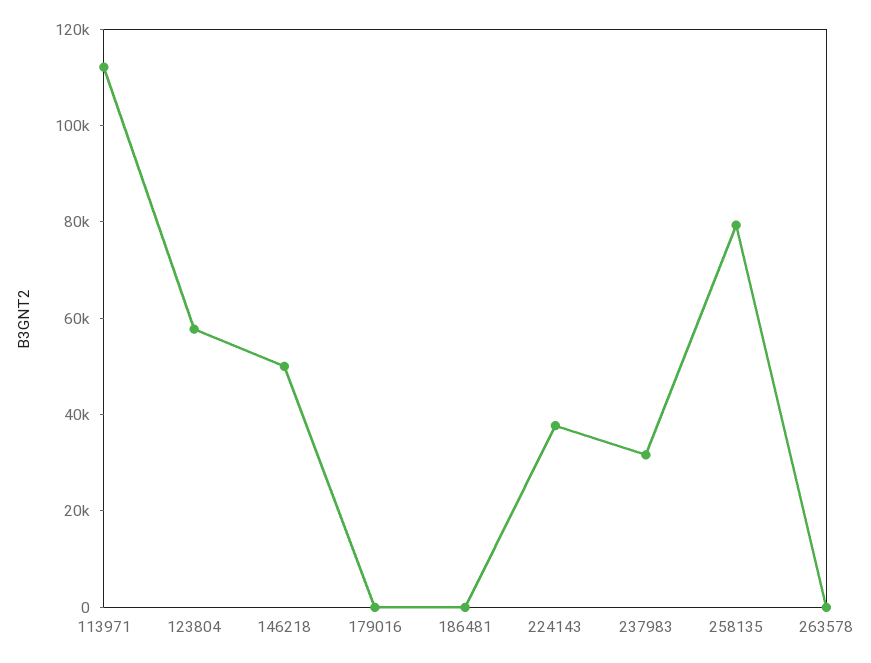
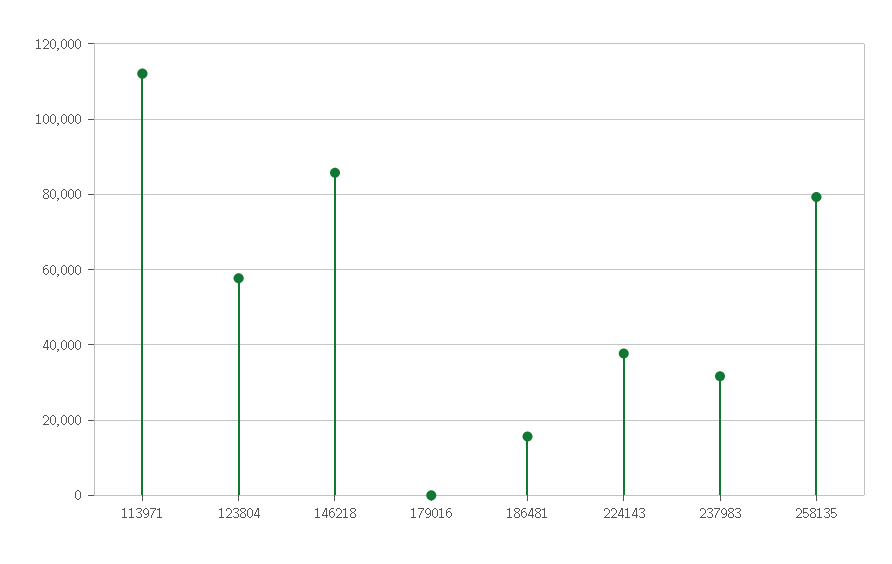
146218: 50000 -> 86000
186481: 0 -> 16000
263578: 0 -> none

